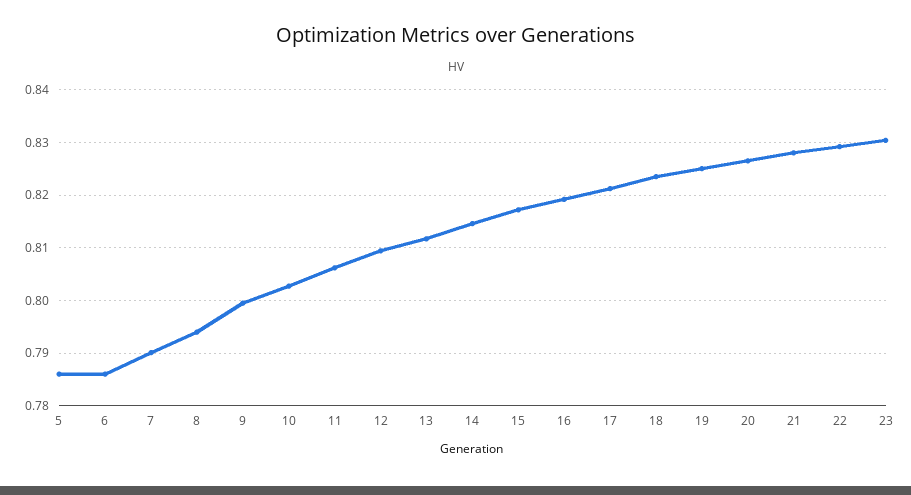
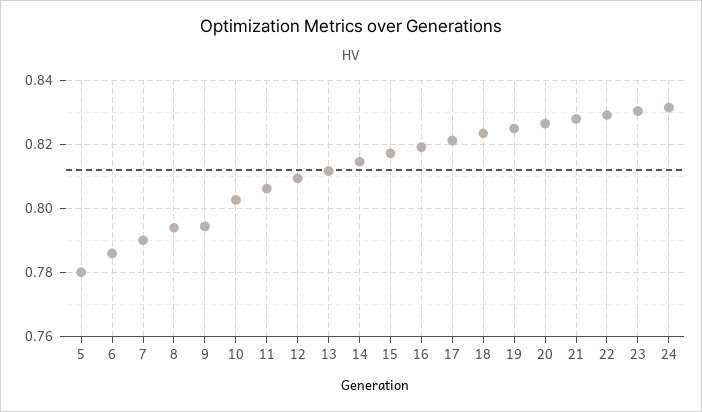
5: 0.786 -> 0.78
9: 0.8 -> 0.794
24: none -> 0.832

